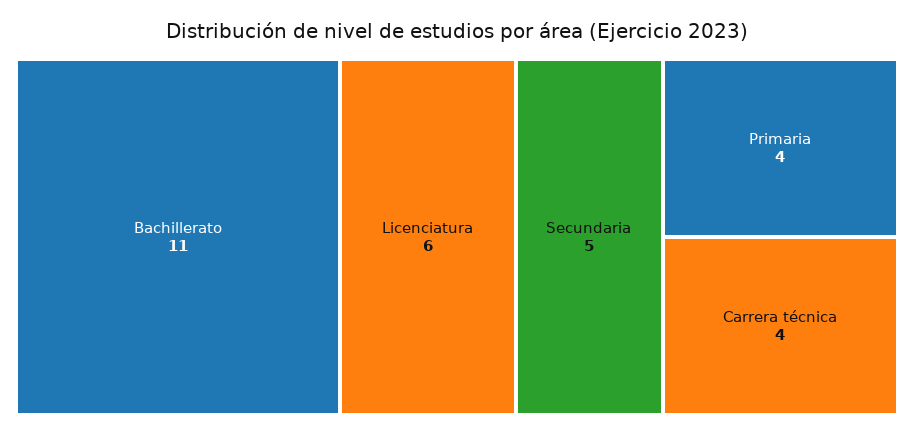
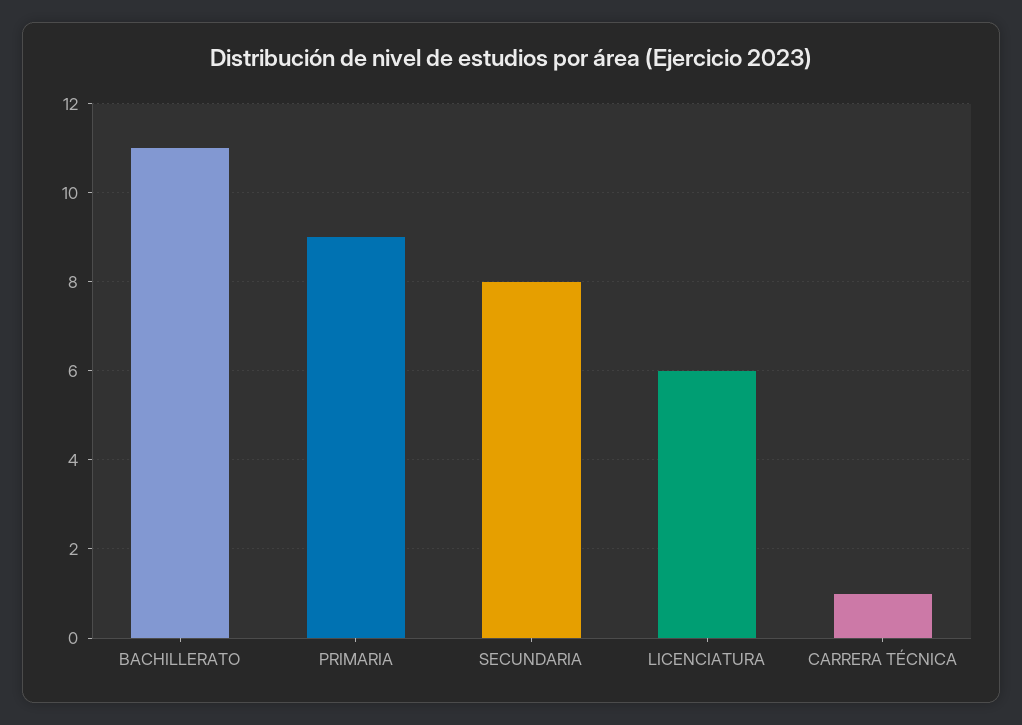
Secundaria: 5 -> 8
Primaria: 4 -> 9
Carrera técnica: 4 -> 1

